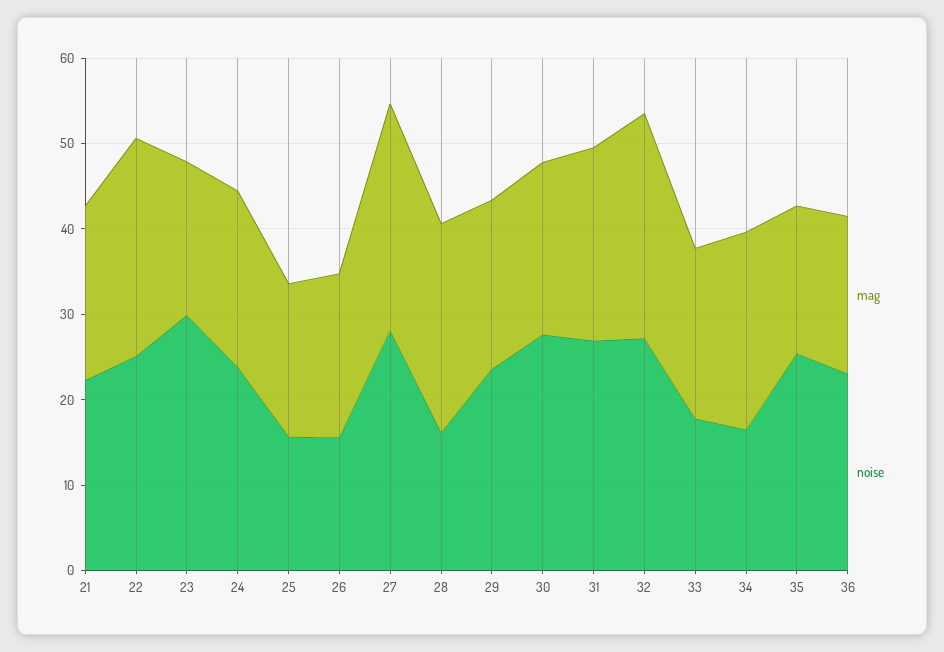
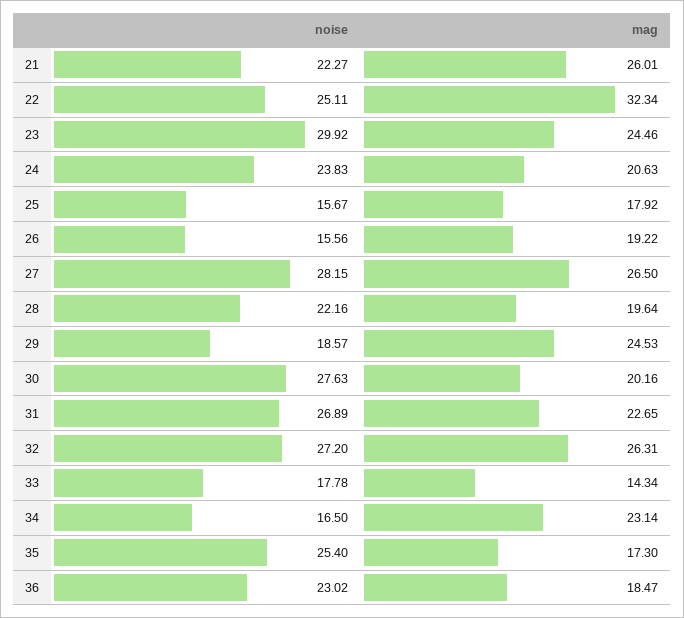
mag, 21: 20 -> 26.01
mag, 22: 26 -> 32.34
mag, 23: 18 -> 24.46
mag, 28: 24 -> 19.64
noise, 28: 16 -> 22.16
mag, 29: 20 -> 24.53
noise, 29: 24 -> 18.57
mag, 33: 20 -> 14.34

